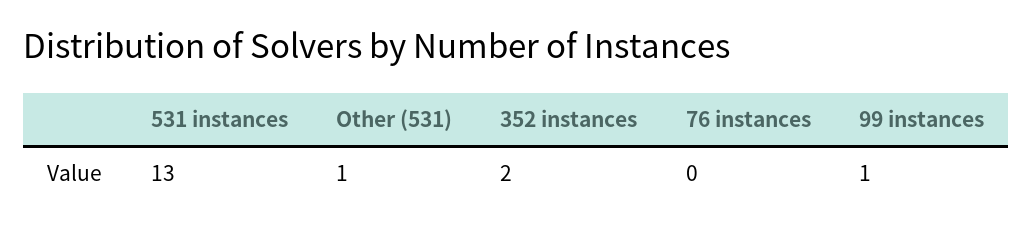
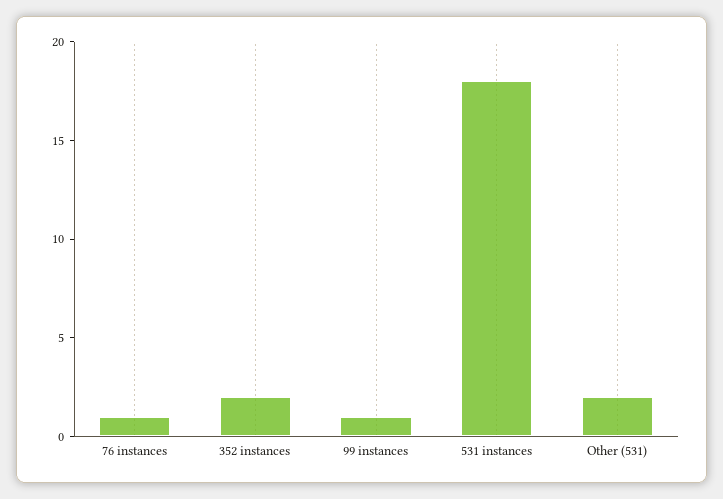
531 instances: 13 -> 18
Other (531): 1 -> 2
76 instances: 0 -> 1

